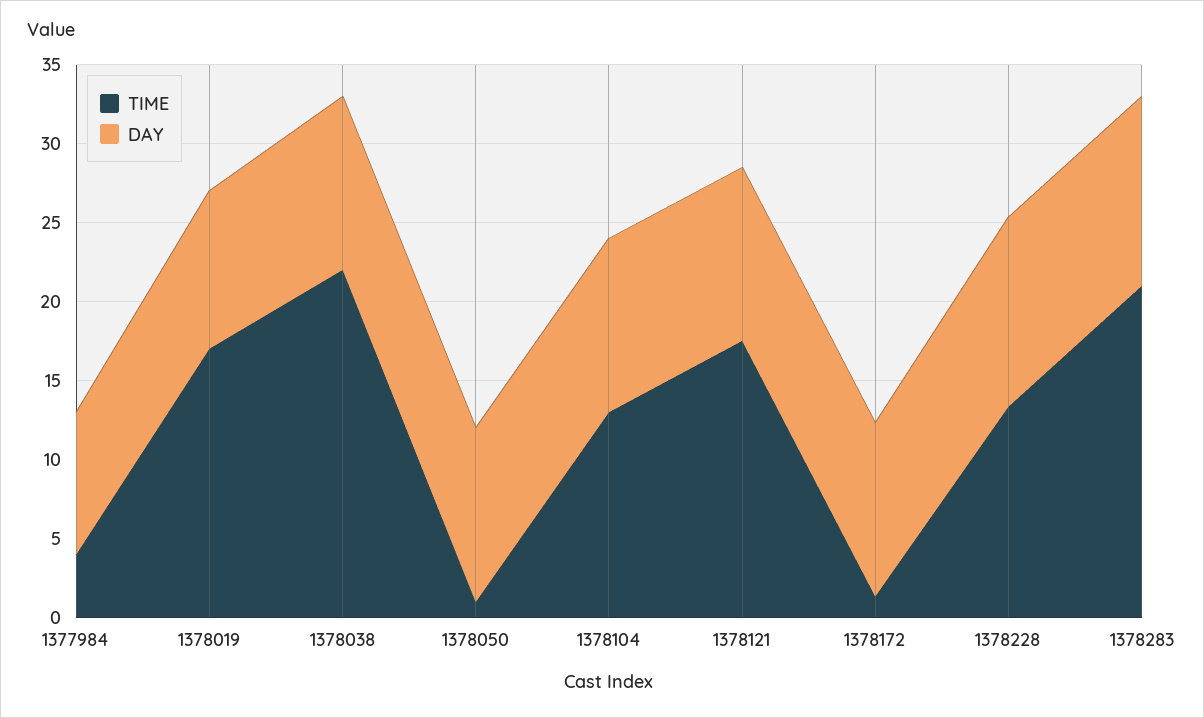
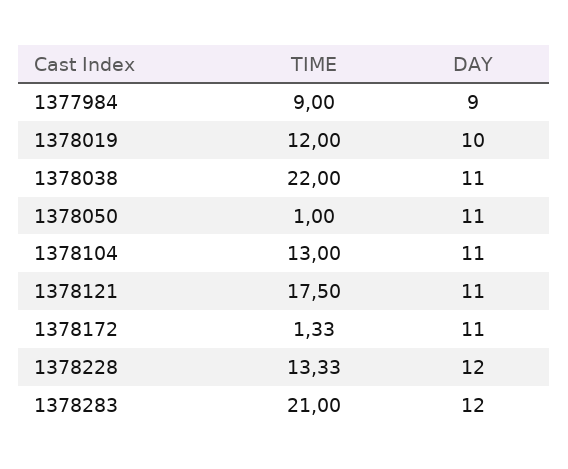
TIME, 1377984: 4 -> 9
TIME, 1378019: 17 -> 12

